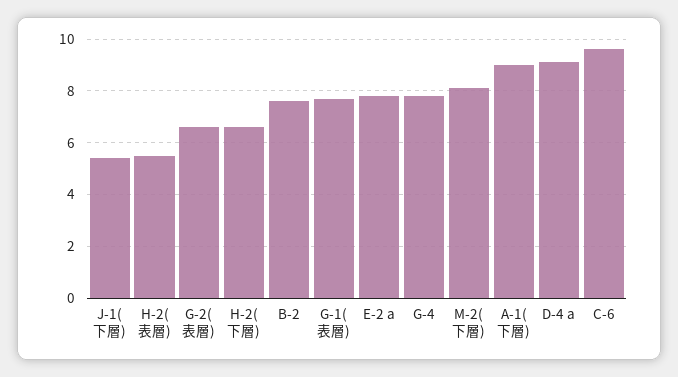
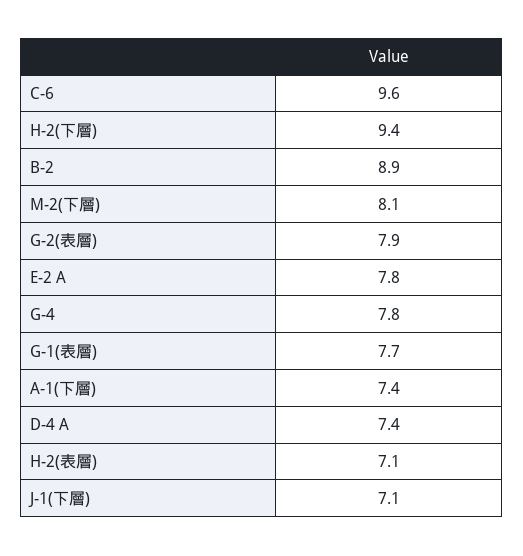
J-1(下層): 5.5 -> 7.1
H-2(表層): 5.5 -> 7.1
G-2(表層): 6.5 -> 7.9
H-2(下層): 6.5 -> 9.4
B-2: 7.5 -> 8.9
A-1(下層): 9 -> 7.4
D-4 a: 9 -> 7.4

